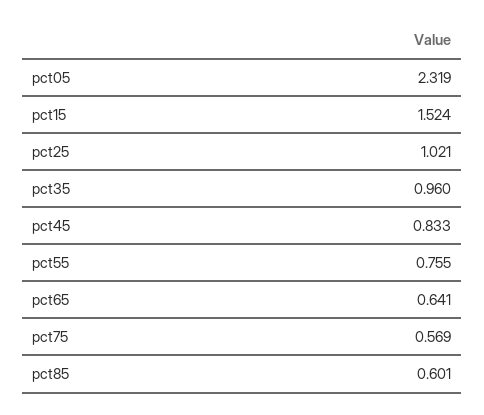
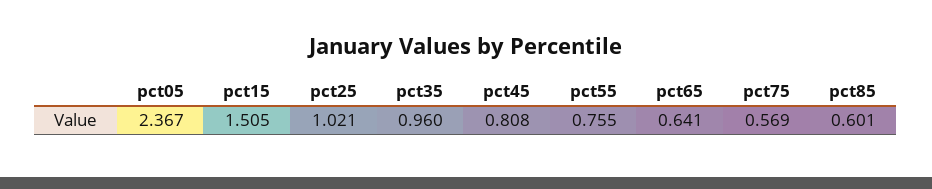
pct05: 2.319 -> 2.367
pct15: 1.524 -> 1.505
pct45: 0.833 -> 0.808

